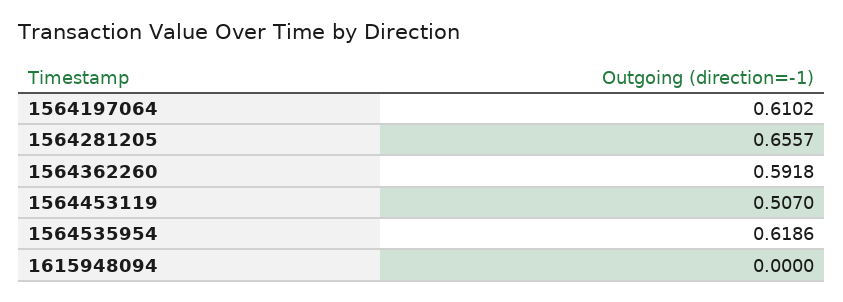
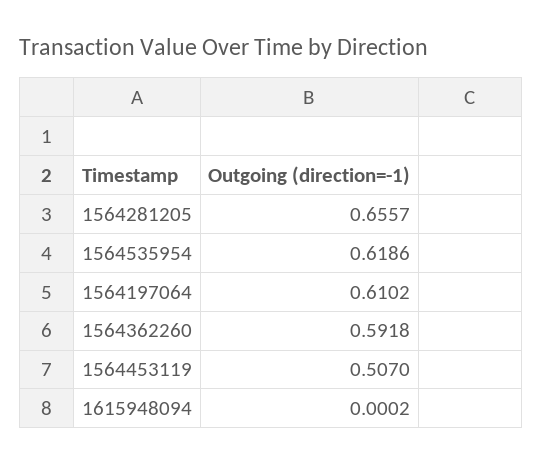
1615948094: 0 -> 0.0002

